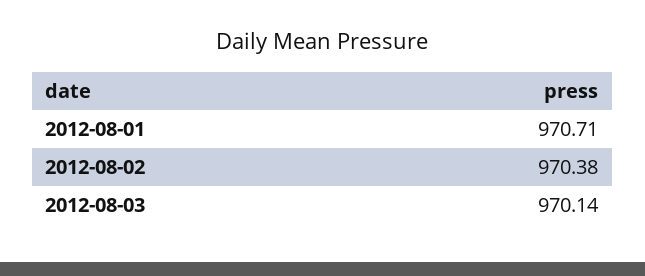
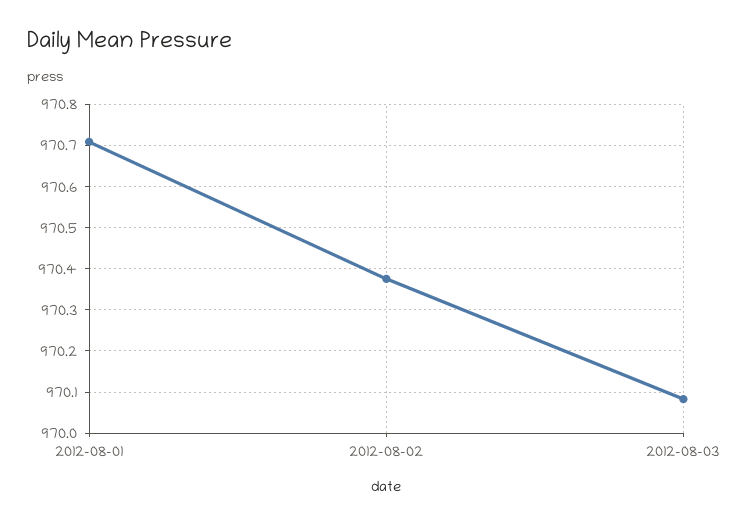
2012-08-03: 970.14 -> 970.08

